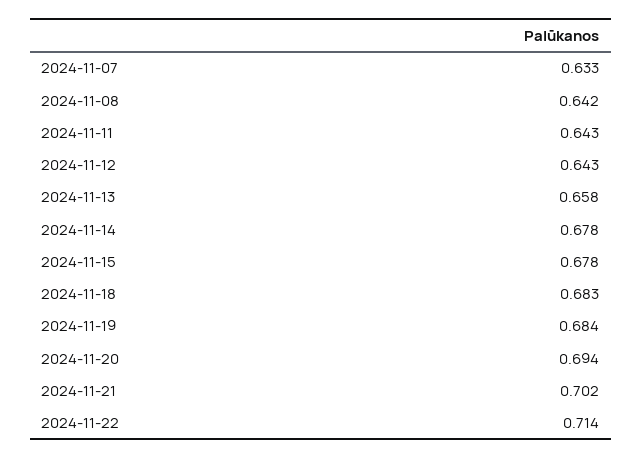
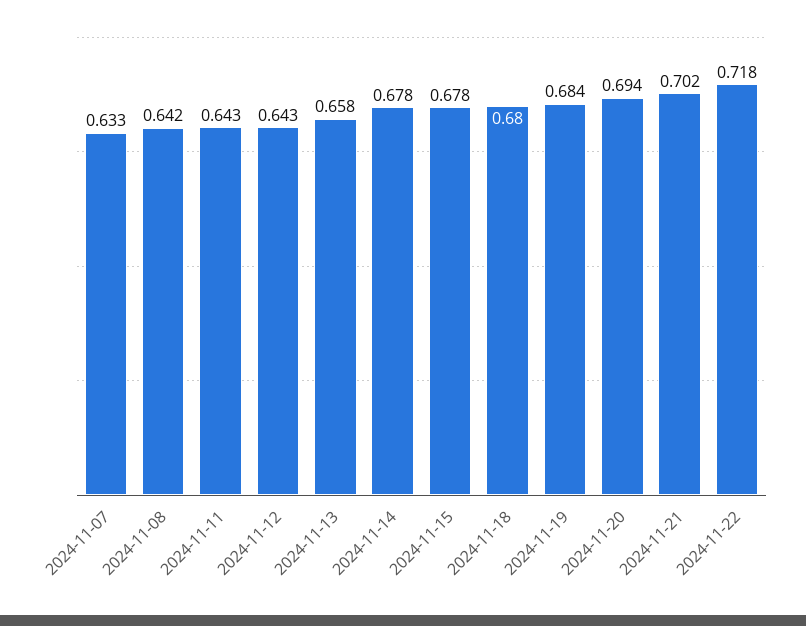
2024-11-18: 0.683 -> 0.68
2024-11-22: 0.714 -> 0.718

